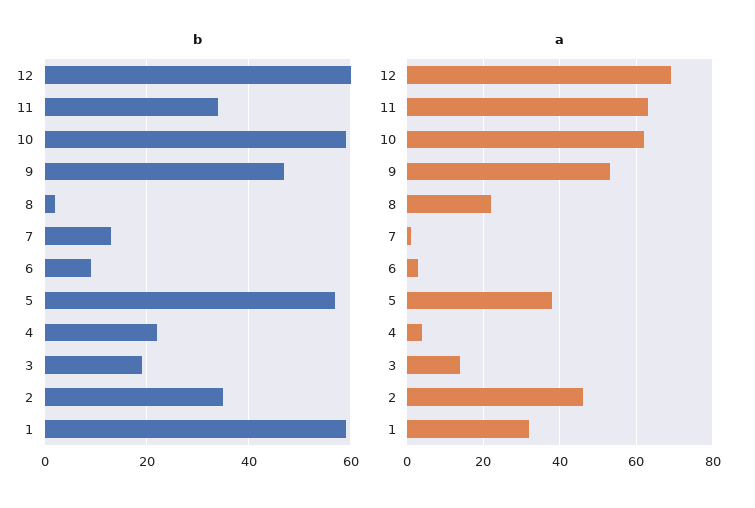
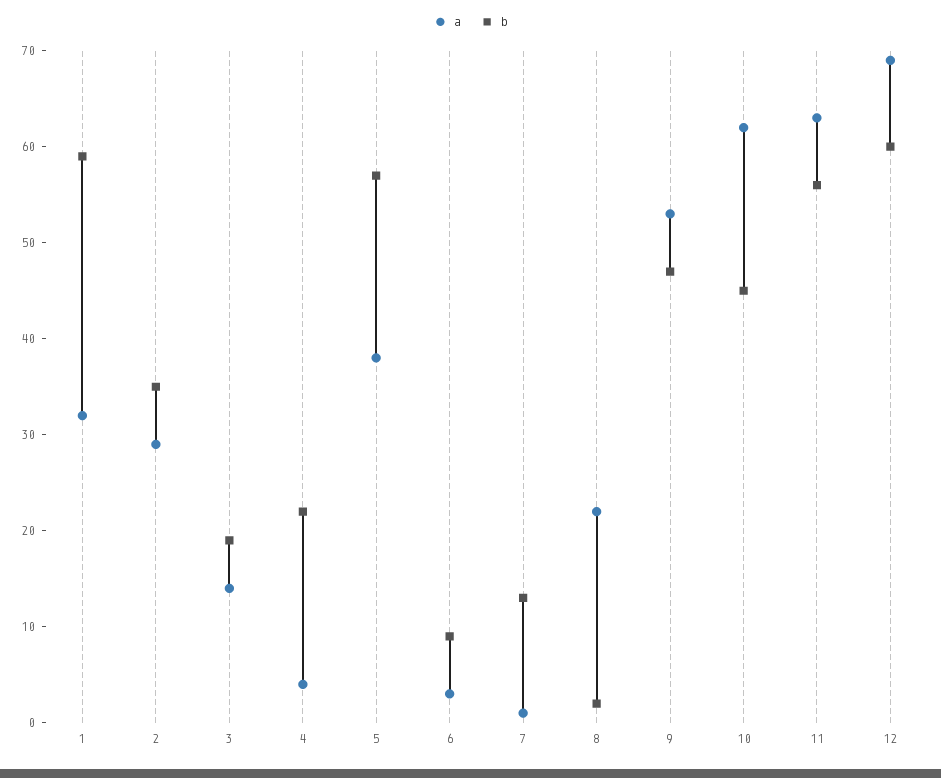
b, 11: 35 -> 56
b, 10: 60 -> 45
a, 2: 45 -> 29

